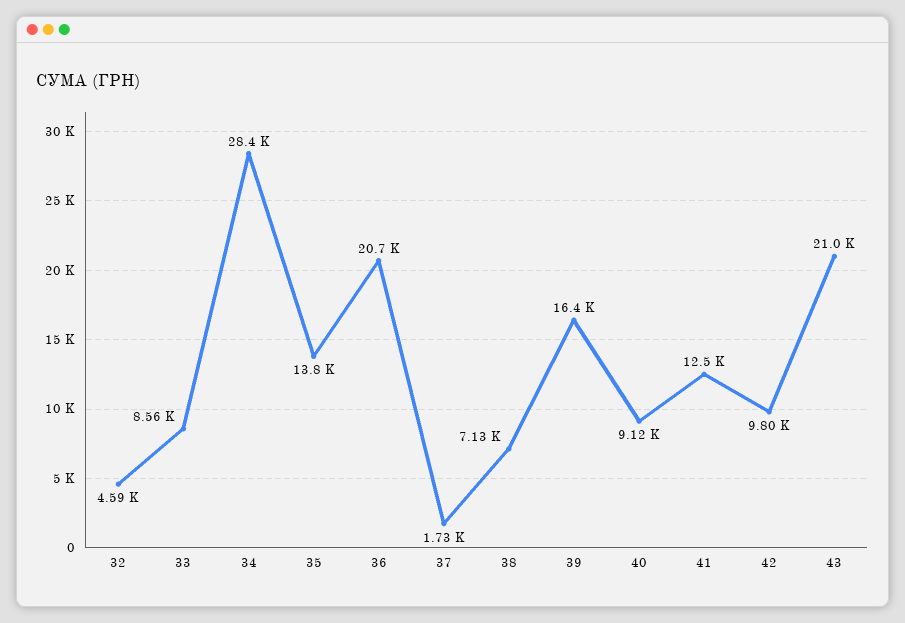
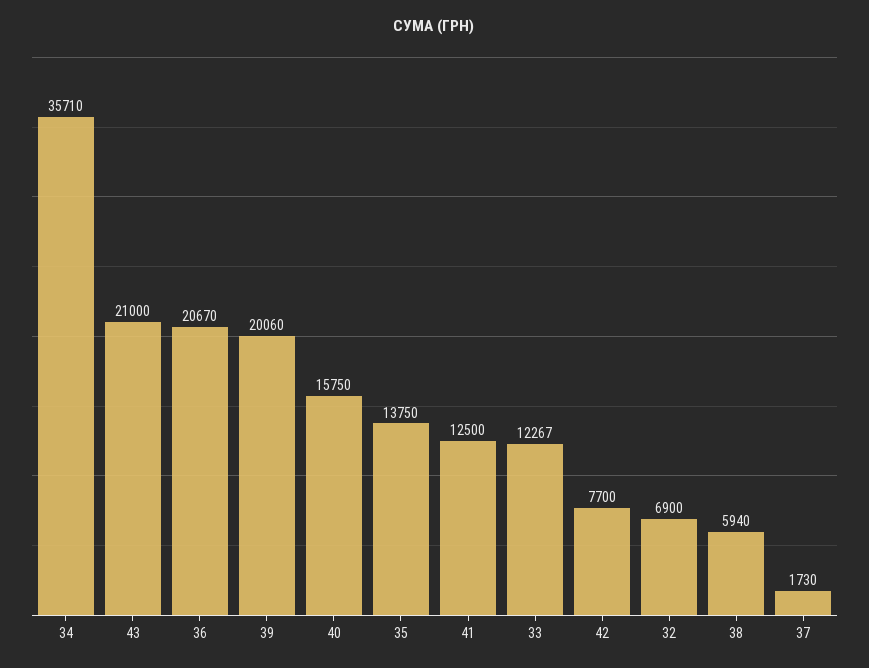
32: 4590 -> 6900
33: 8560 -> 12267
34: 28400 -> 35710
38: 7130 -> 5940
39: 16400 -> 20060
40: 9120 -> 15750
42: 9800 -> 7700

